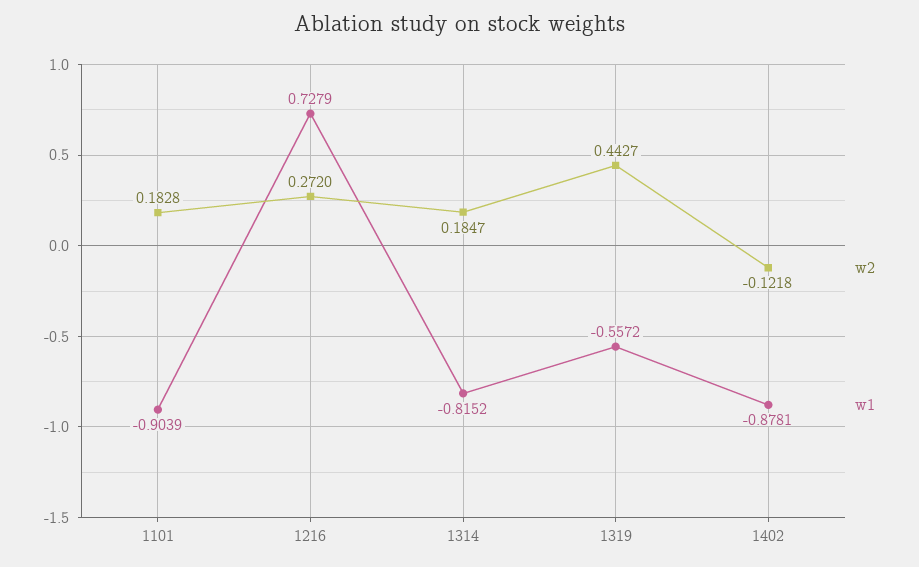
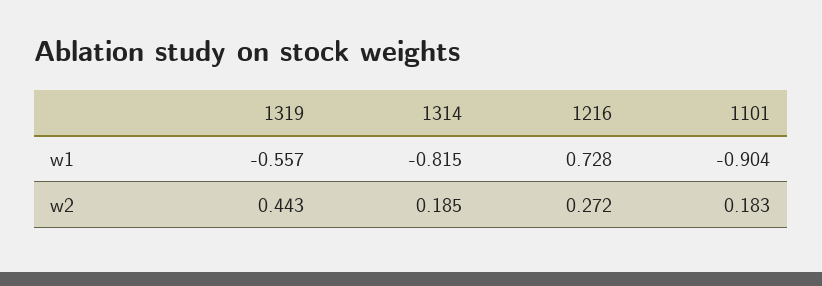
w2, 1402: -0.1218 -> none
w1, 1402: -0.8781 -> none

